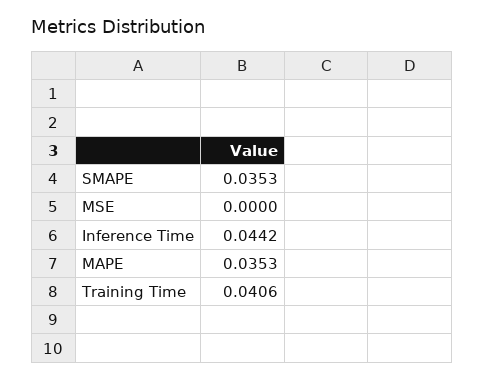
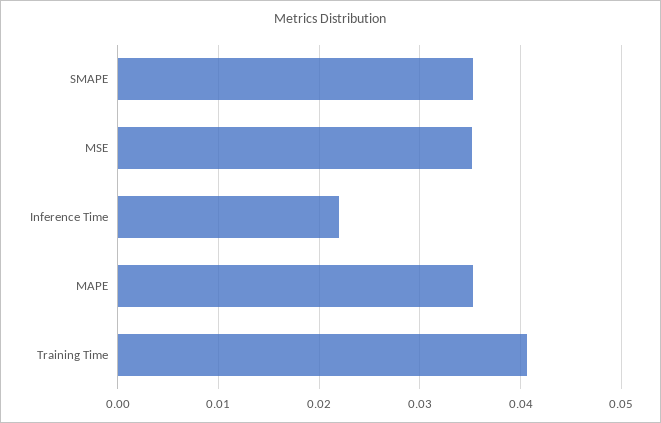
MSE: 0 -> 0.035
Inference Time: 0.0442 -> 0.022

